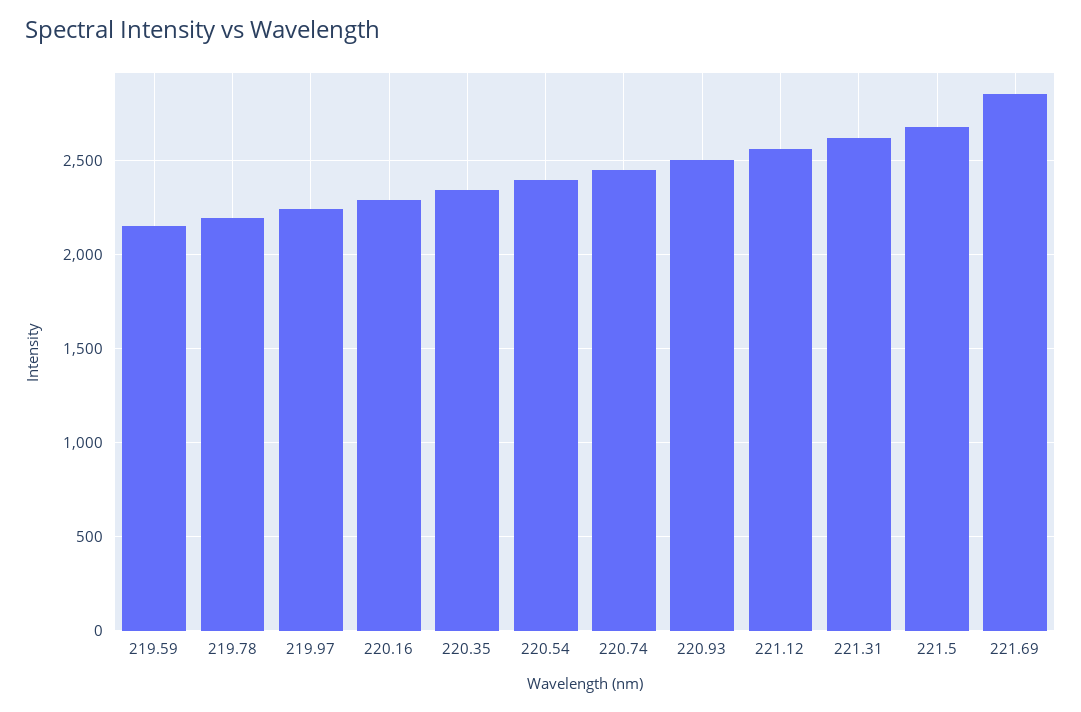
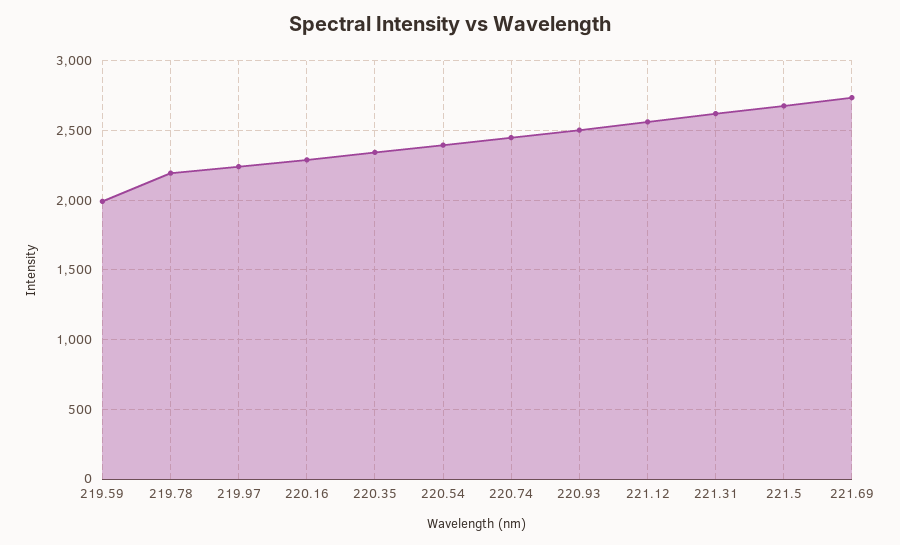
219.59: 2150 -> 2000
221.69: 2850 -> 2750

